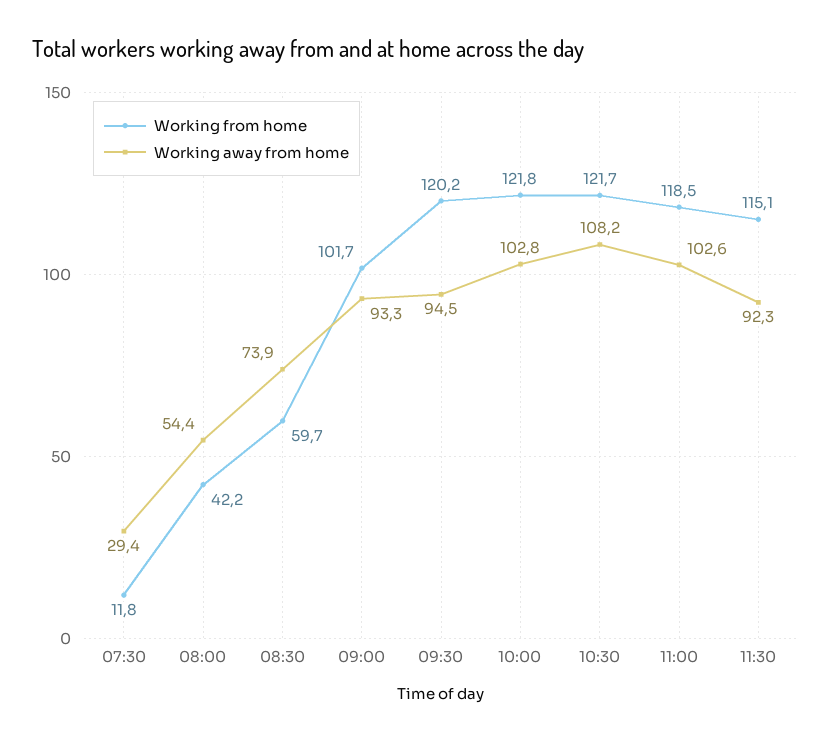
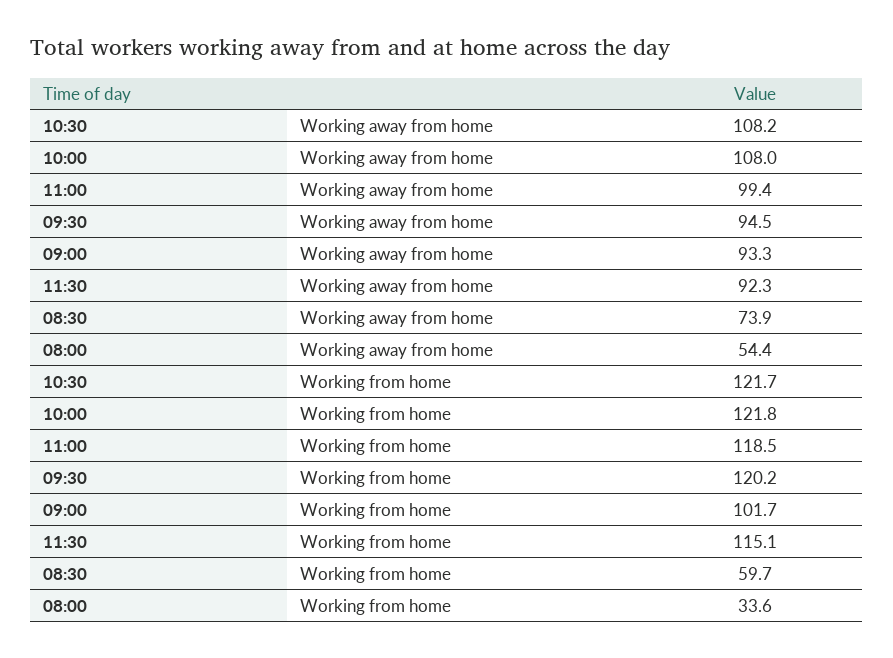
Working from home, 07:30: 11.8 -> none
Working away from home, 07:30: 29.4 -> none
Working from home, 08:00: 42.2 -> 33.6
Working away from home, 10:00: 102.8 -> 108
Working away from home, 11:00: 102.6 -> 99.4

